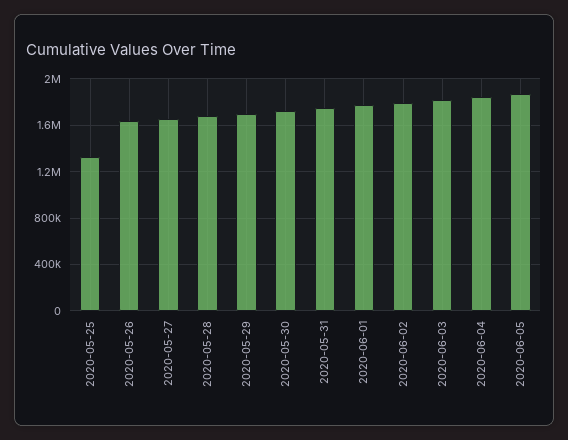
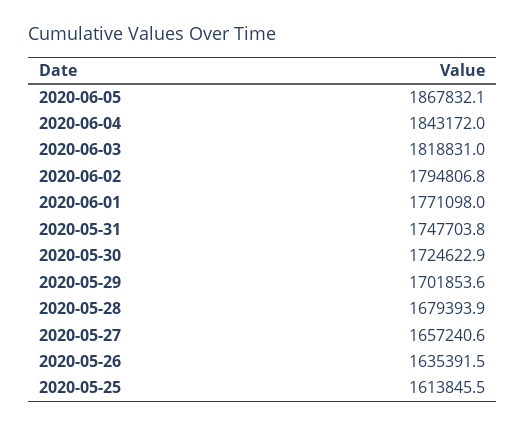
2020-05-25: 1300000 -> 1613845.5

